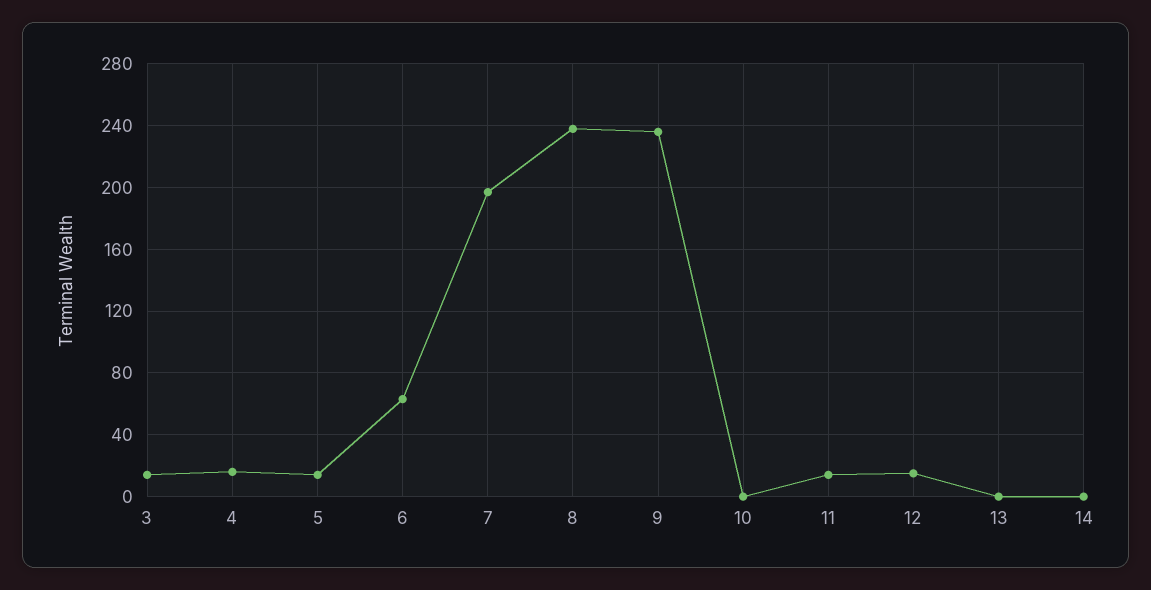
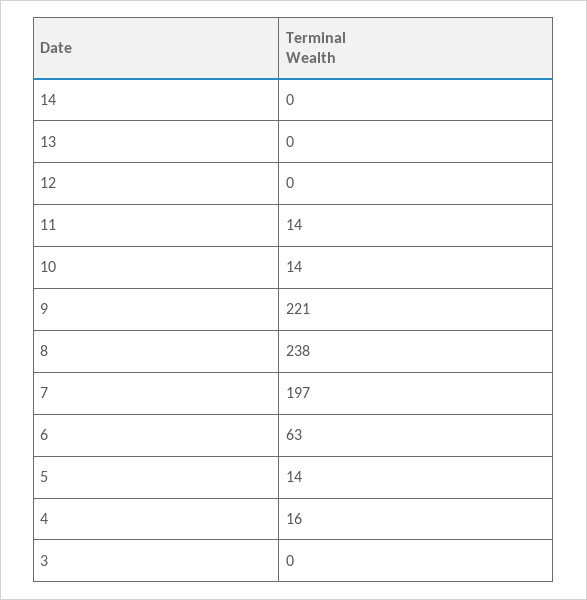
3: 15 -> 0
9: 235 -> 221
10: 0 -> 14
12: 15 -> 0

